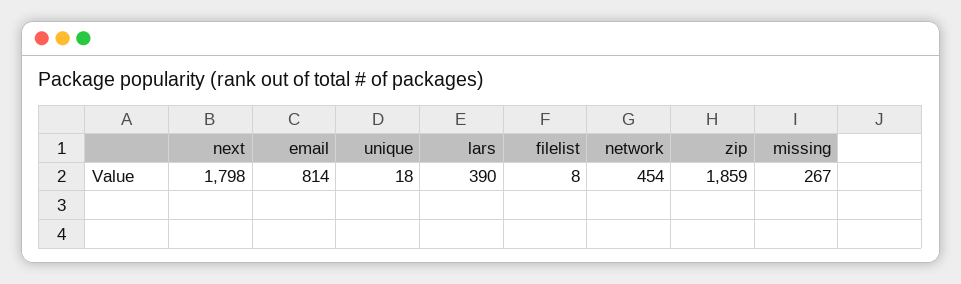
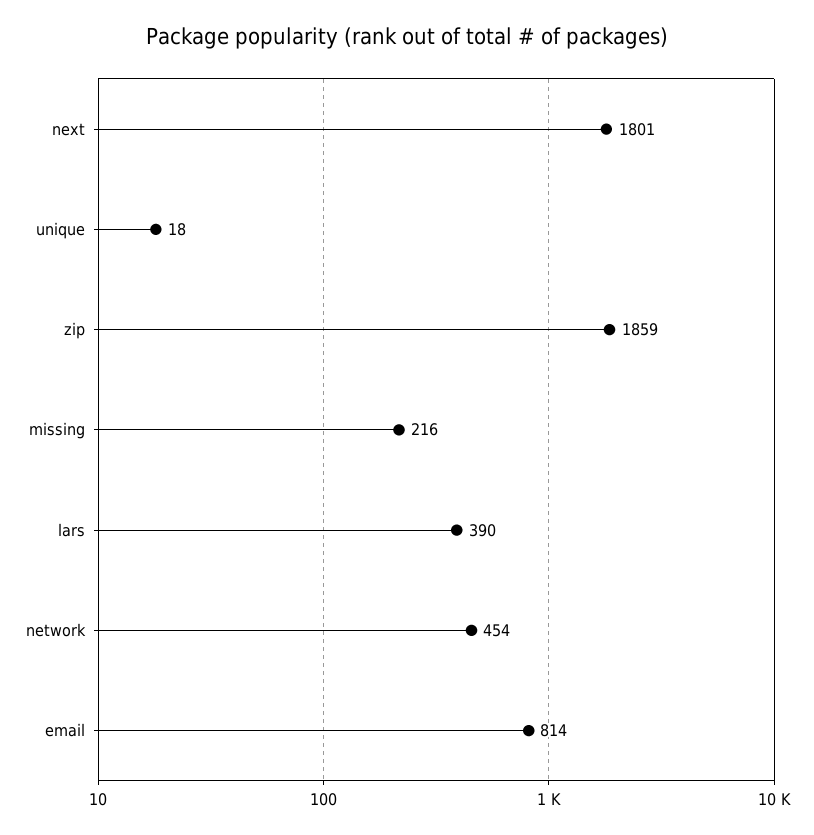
next: 1798 -> 1801
filelist: 8 -> none
missing: 267 -> 216

